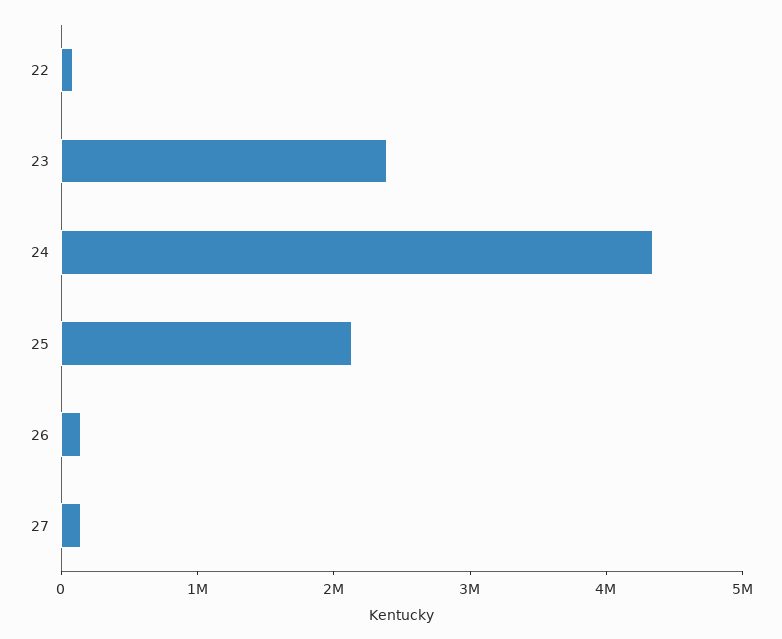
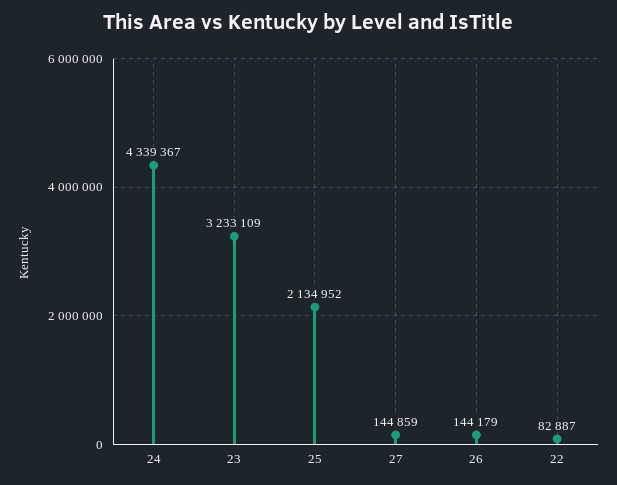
23: 2400000 -> 3233109

